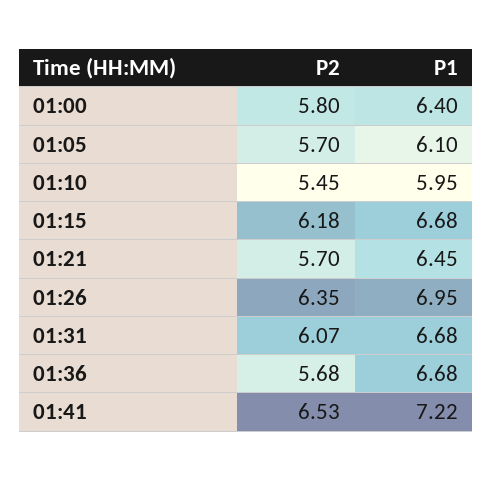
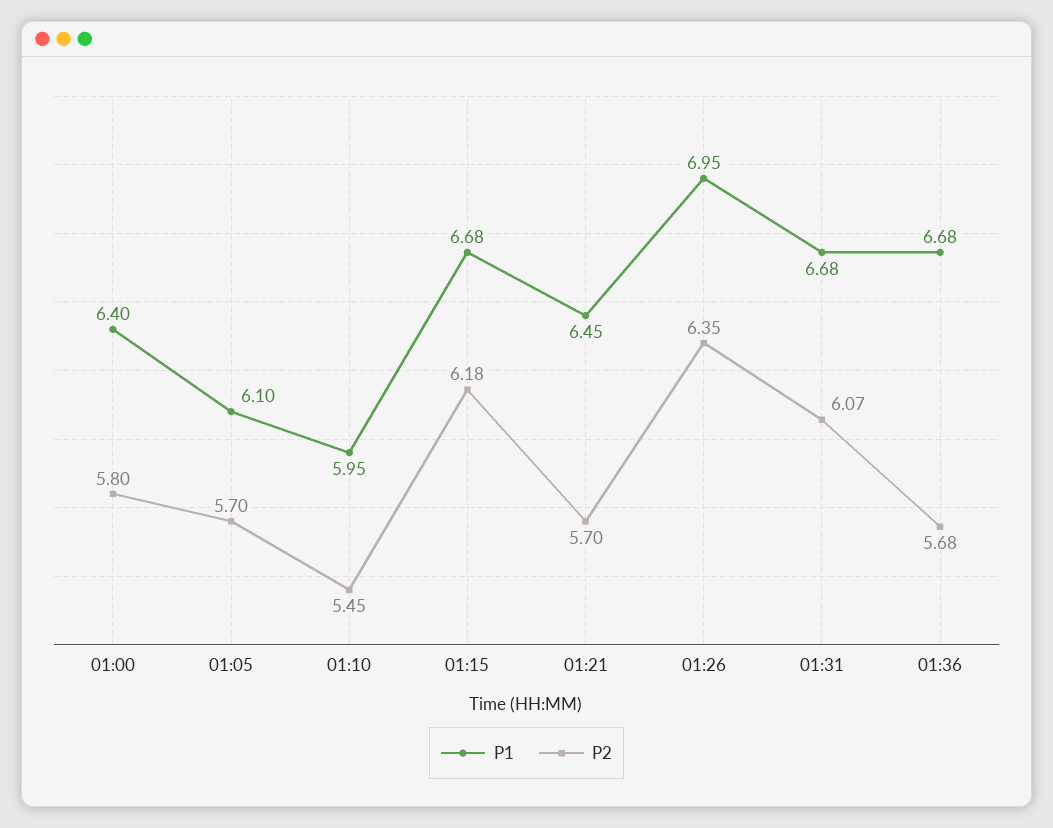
P2, 01:41: 6.53 -> none
P1, 01:41: 7.22 -> none

